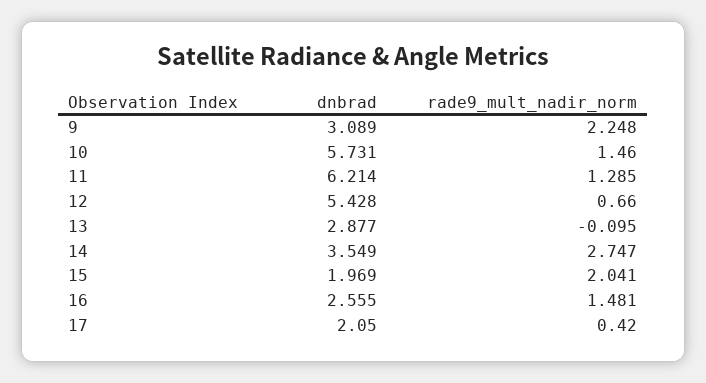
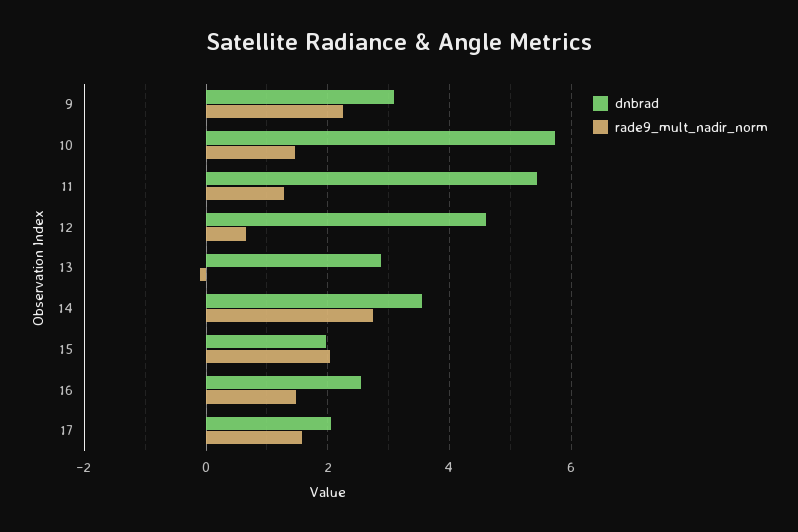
dnbrad, 11: 6.214 -> 5.4
dnbrad, 12: 5.428 -> 4.6
rade9_mult_nadir_norm, 17: 0.42 -> 1.6

